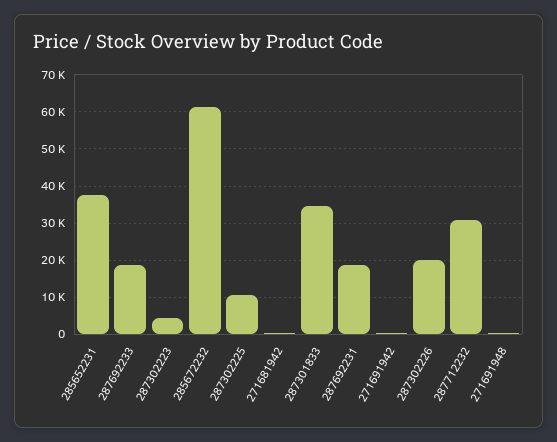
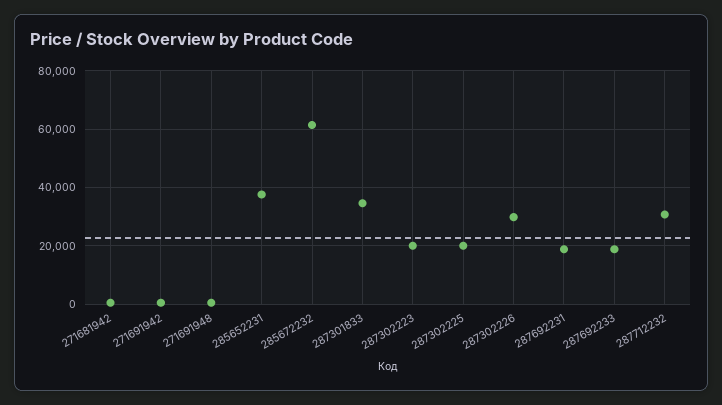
287302223: 4000 -> 20000
287302225: 10000 -> 20000
287302226: 20000 -> 30000

